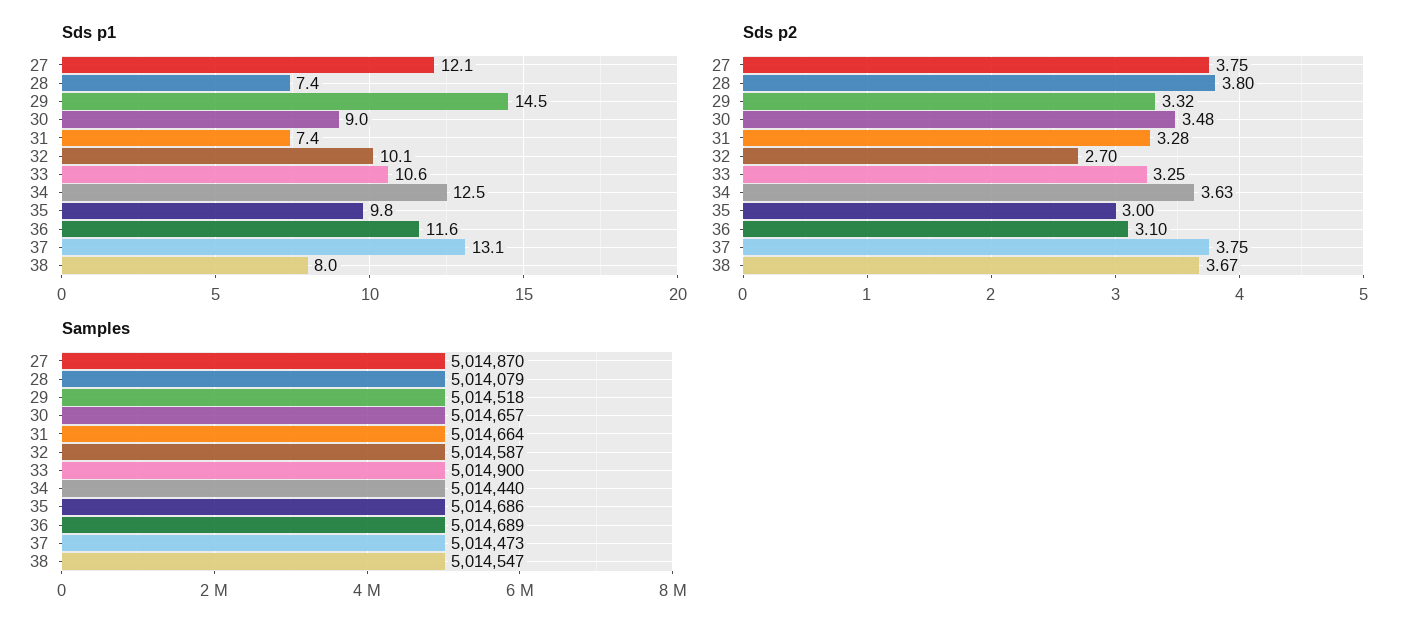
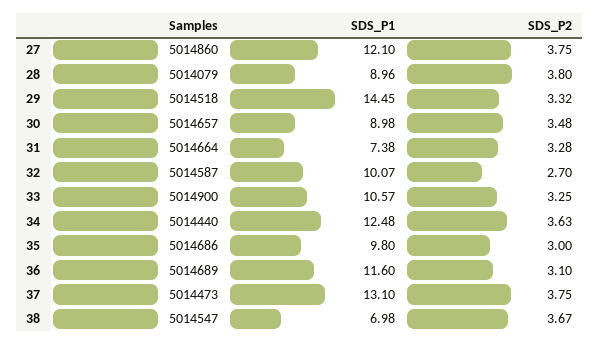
Sds p1, 28: 7.4 -> 8.96
Sds p1, 38: 8 -> 6.98
Samples, 27: 5014870 -> 5014860

